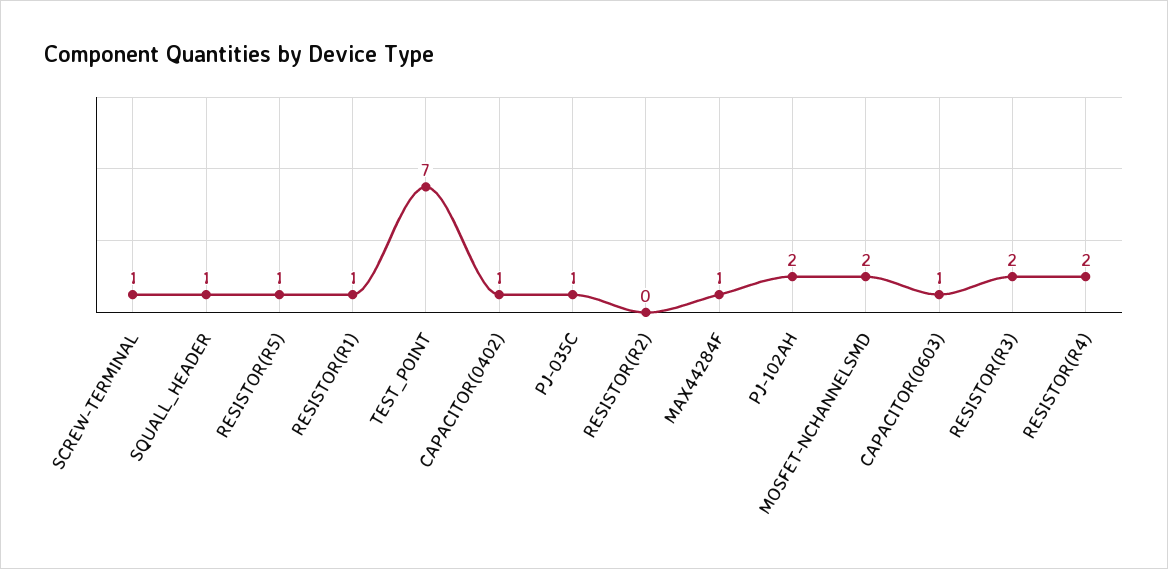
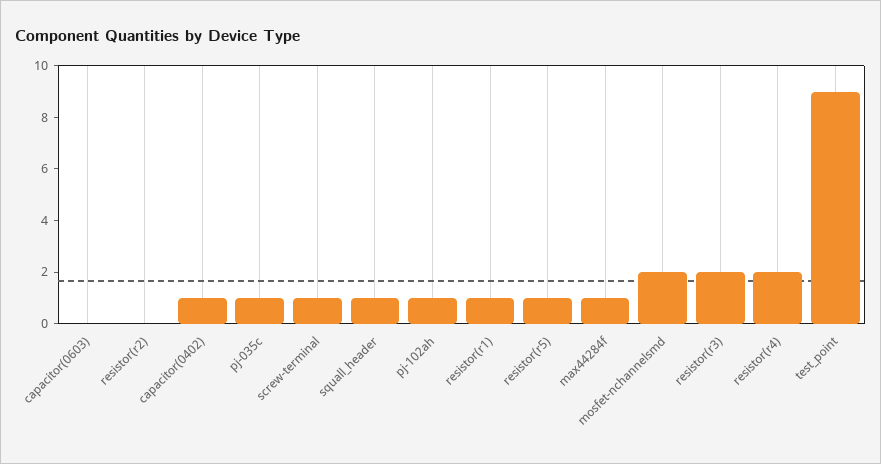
TEST_POINT: 7 -> 9
PJ-102AH: 2 -> 1
CAPACITOR(0603): 1 -> 0

